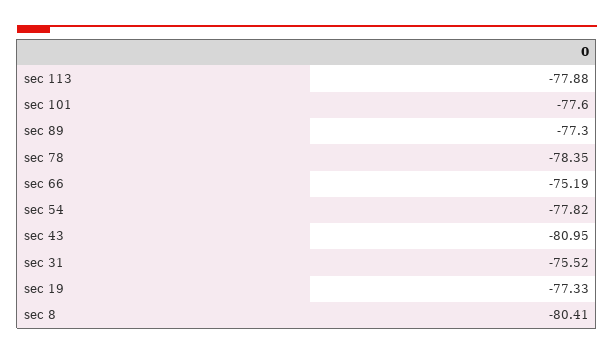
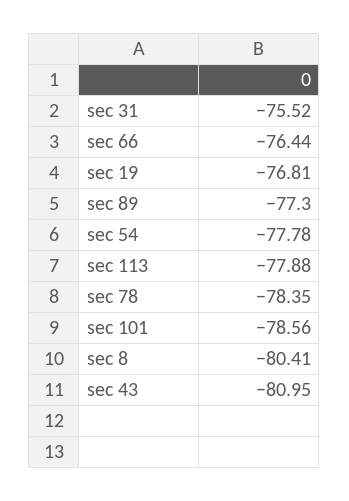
sec 101: -77.6 -> -78.56
sec 66: -75.19 -> -76.44
sec 54: -77.82 -> -77.78
sec 19: -77.33 -> -76.81

